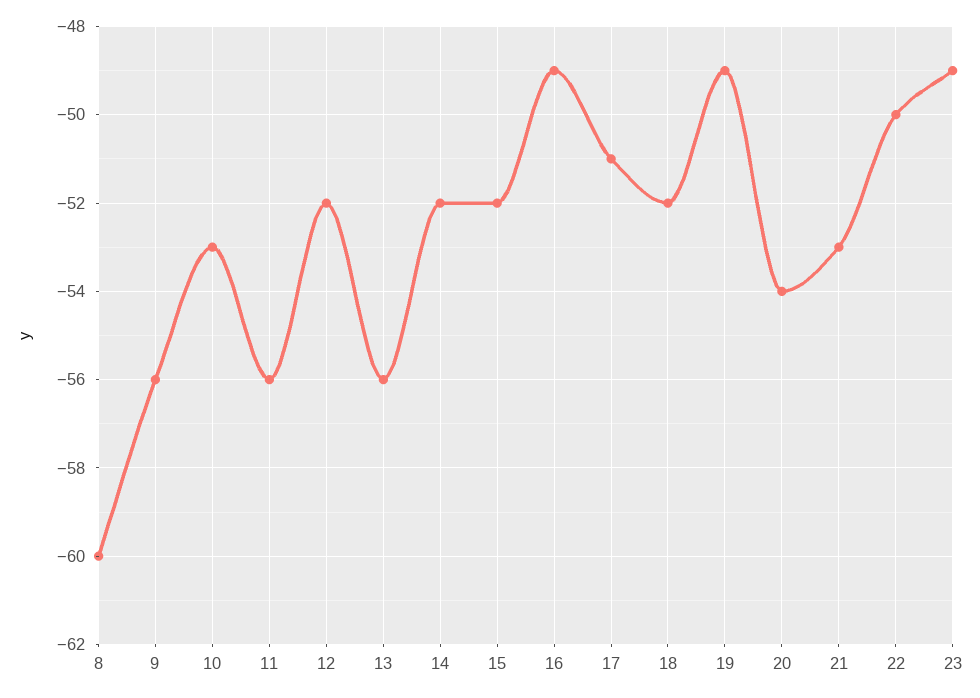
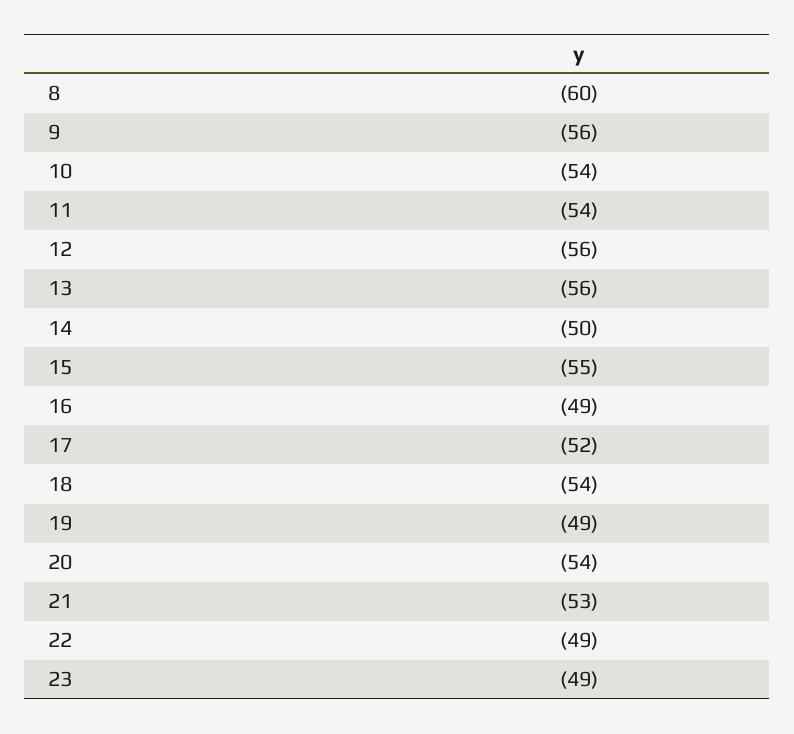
10: -53 -> -54
11: -56 -> -54
12: -52 -> -56
14: -52 -> -50
15: -52 -> -55
17: -51 -> -52
18: -52 -> -54
22: -50 -> -49

